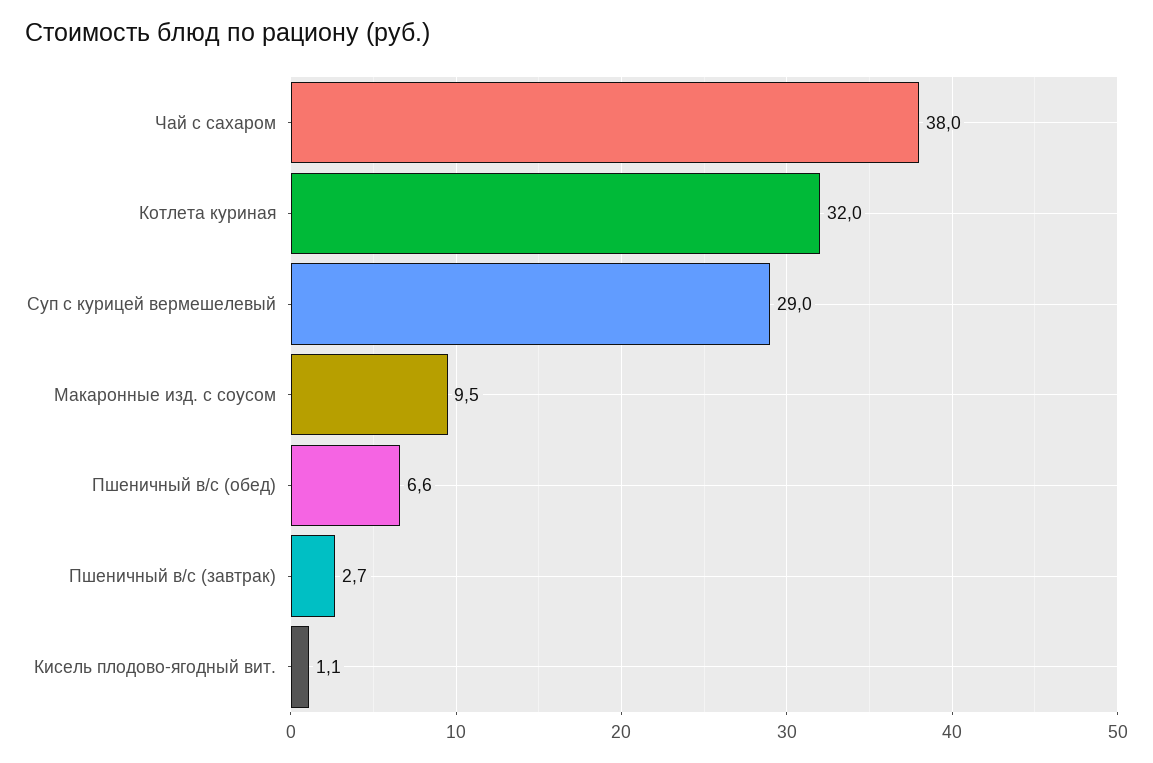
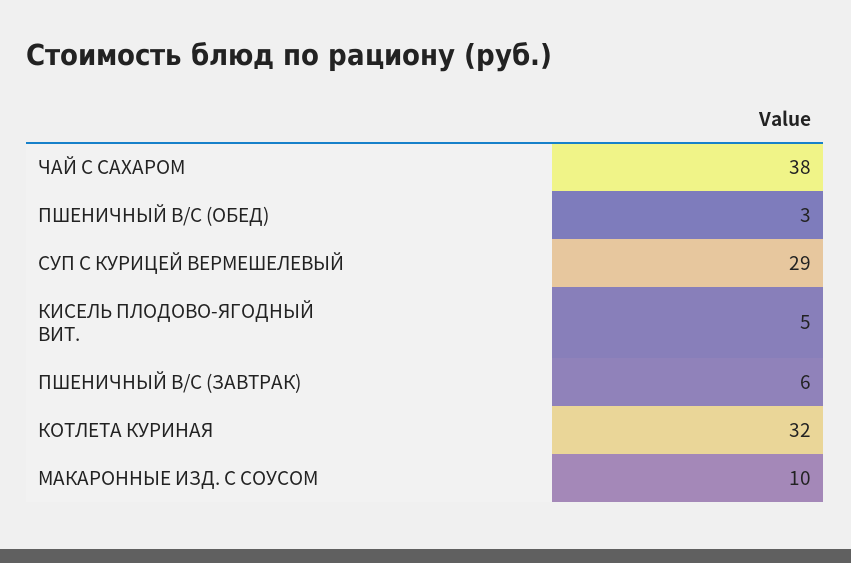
Пшеничный в/с (обед): 6.6 -> 3
Пшеничный в/с (завтрак): 2.7 -> 6
Кисель плодово-ягодный вит.: 1.1 -> 5

